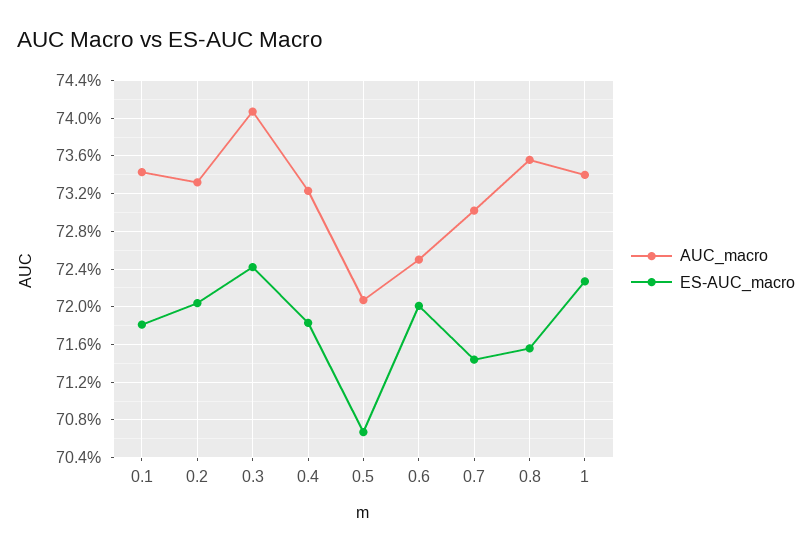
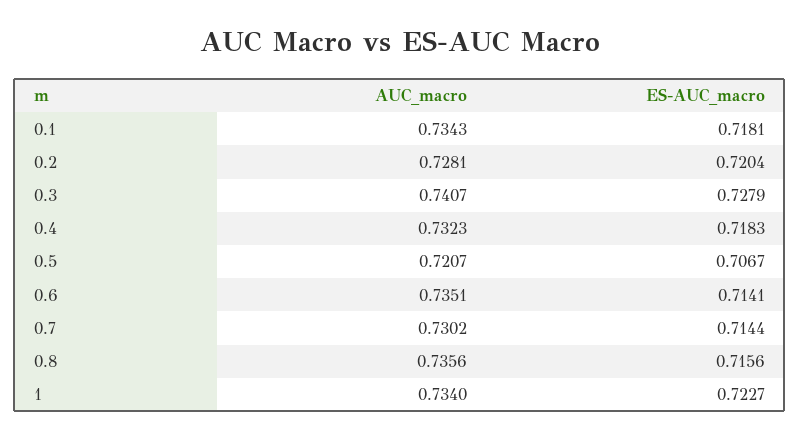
AUC_macro, 0.2: 0.733 -> 0.7281
ES-AUC_macro, 0.3: 0.724 -> 0.7279
AUC_macro, 0.6: 0.725 -> 0.7351
ES-AUC_macro, 0.6: 0.72 -> 0.7141

